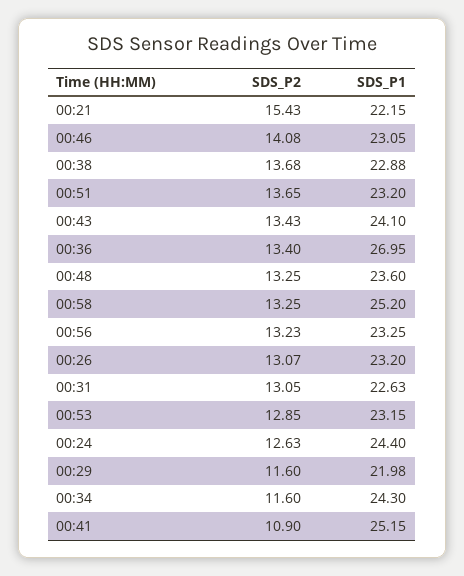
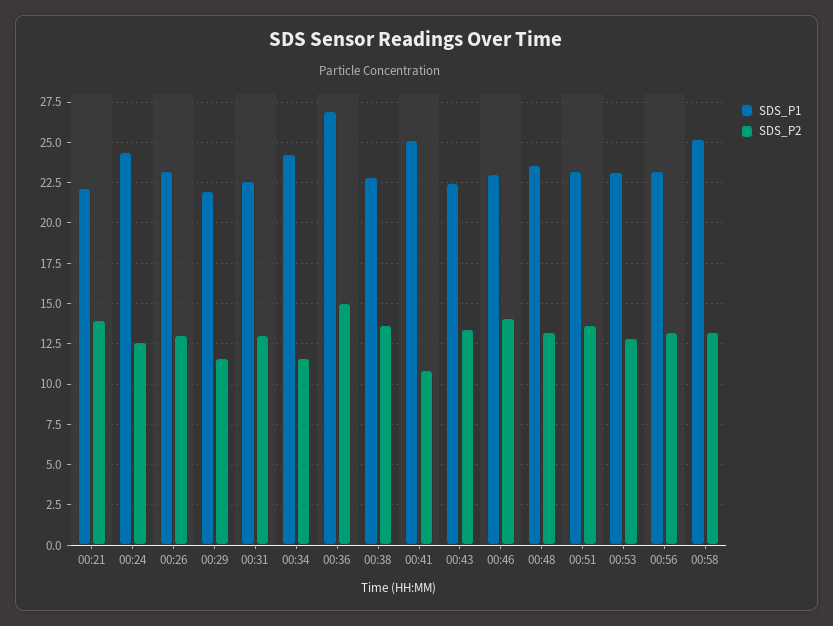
SDS_P2, 00:21: 15.43 -> 14
SDS_P1, 00:43: 24.1 -> 22.5
SDS_P2, 00:36: 13.4 -> 15

